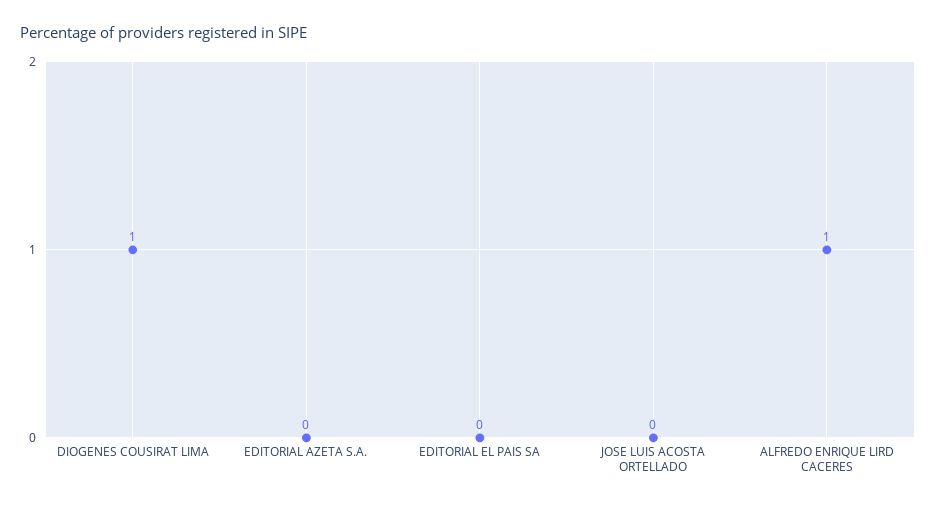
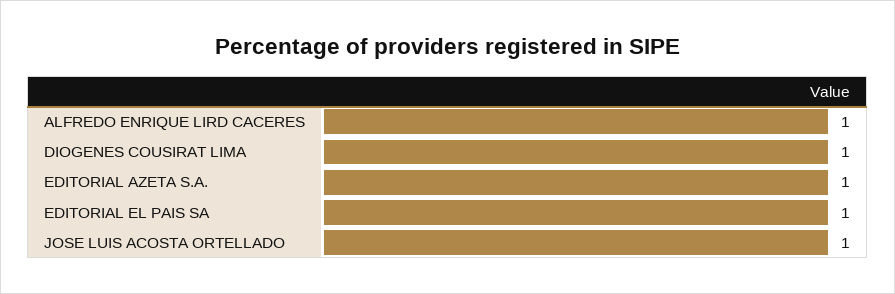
EDITORIAL AZETA S.A.: 0 -> 1
EDITORIAL EL PAIS SA: 0 -> 1
JOSE LUIS ACOSTA ORTELLADO: 0 -> 1

